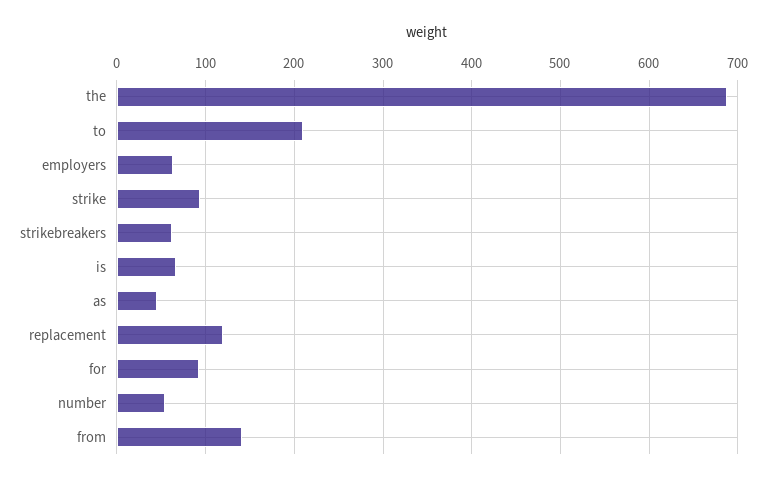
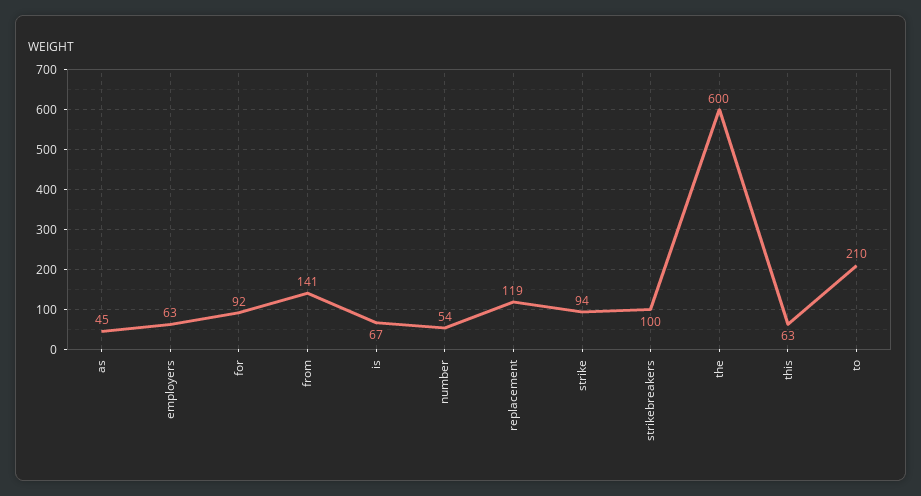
the: 690 -> 600
strikebreakers: 60 -> 100
this: none -> 63

